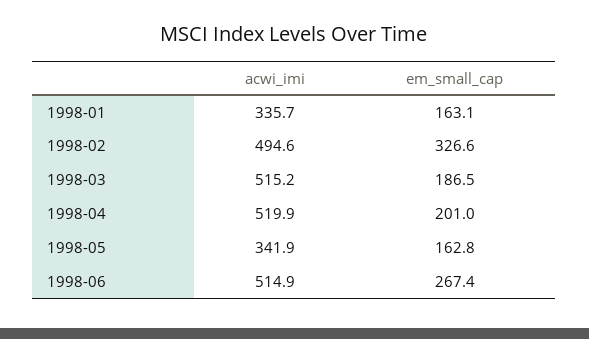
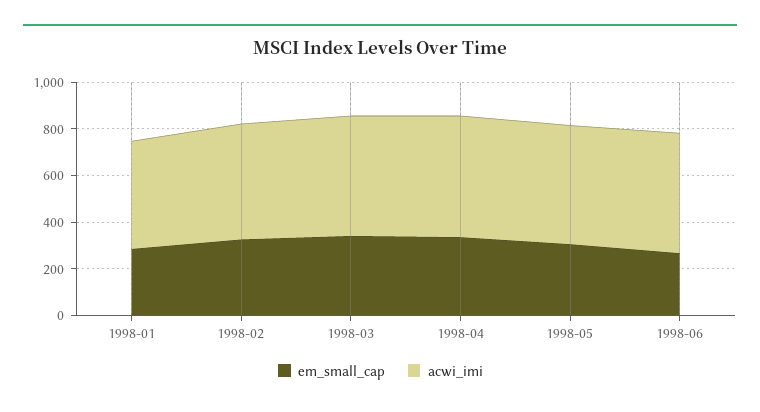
acwi_imi, 1998-01: 335.7 -> 450
em_small_cap, 1998-01: 163.1 -> 300
em_small_cap, 1998-03: 186.5 -> 350
em_small_cap, 1998-04: 201 -> 350
acwi_imi, 1998-05: 341.9 -> 500
em_small_cap, 1998-05: 162.8 -> 300

